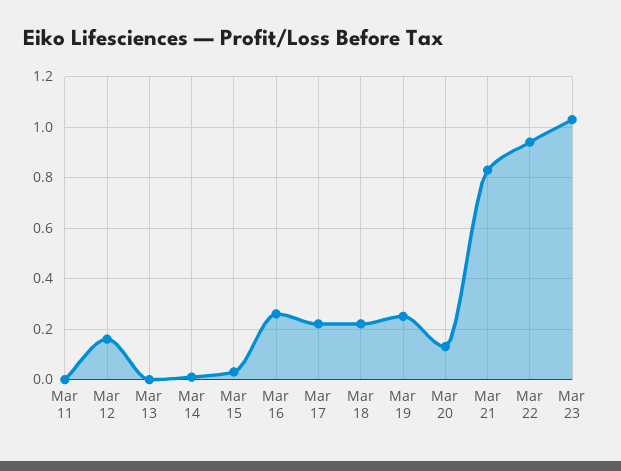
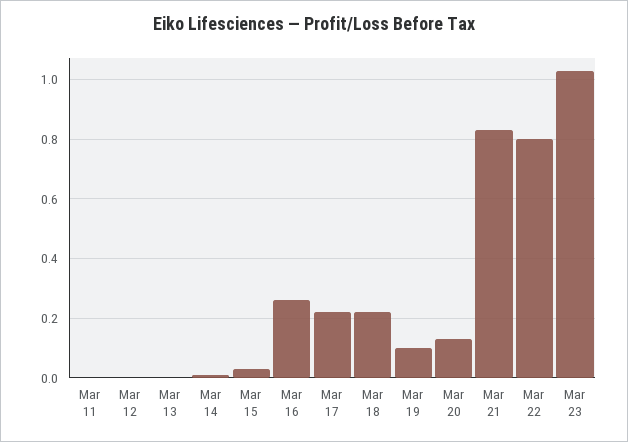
Mar 12: 0.15 -> 0
Mar 19: 0.25 -> 0.1
Mar 22: 0.95 -> 0.8

